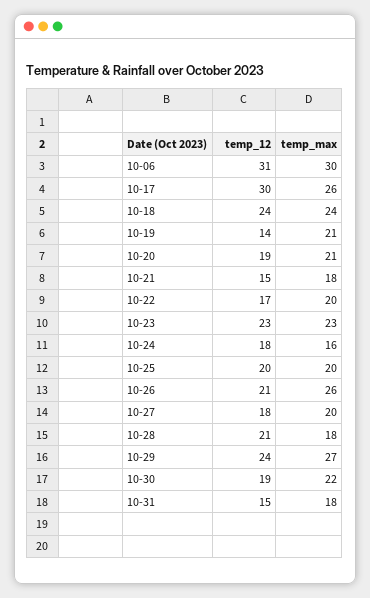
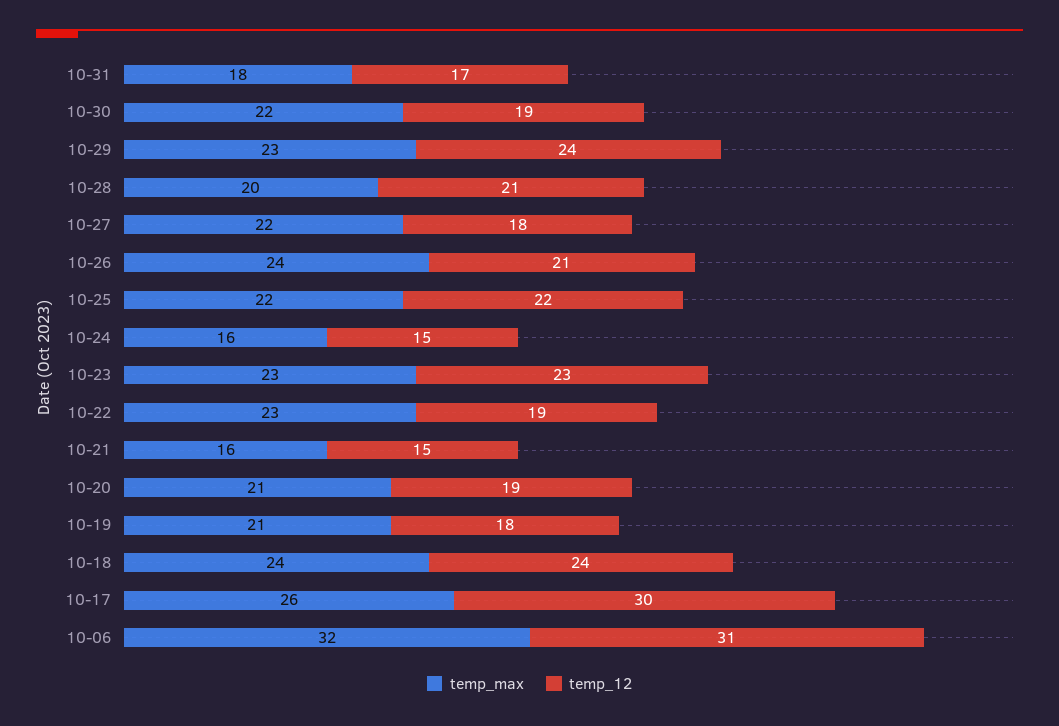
temp_max, 10-06: 30 -> 32
temp_12, 10-19: 14 -> 18
temp_max, 10-21: 18 -> 16
temp_12, 10-22: 17 -> 19
temp_max, 10-22: 20 -> 23
temp_12, 10-24: 18 -> 15
temp_12, 10-25: 20 -> 22
temp_max, 10-25: 20 -> 22
temp_max, 10-26: 26 -> 24
temp_max, 10-27: 20 -> 22
temp_max, 10-28: 18 -> 20
temp_max, 10-29: 27 -> 23
temp_12, 10-31: 15 -> 17

